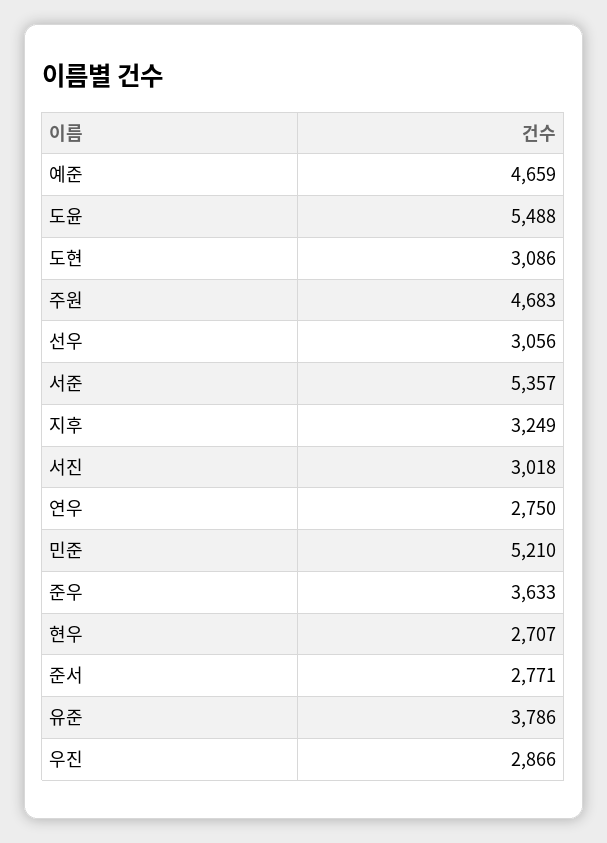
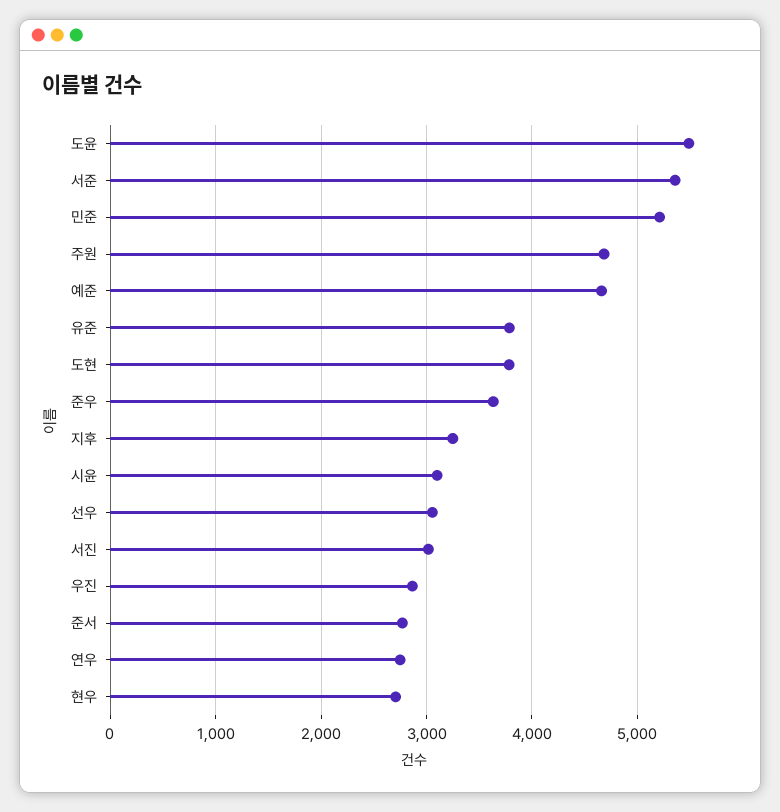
도현: 3086 -> 3800
시윤: none -> 3100

